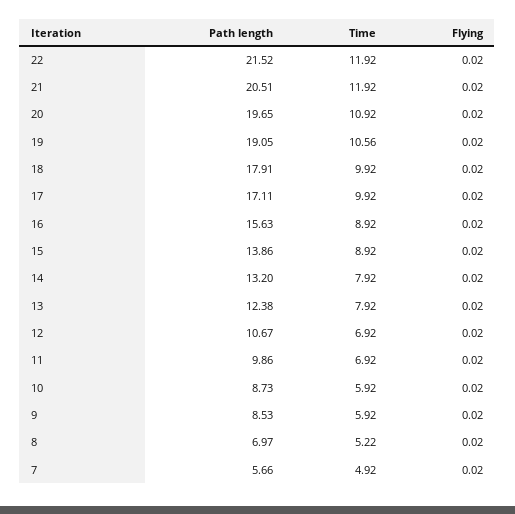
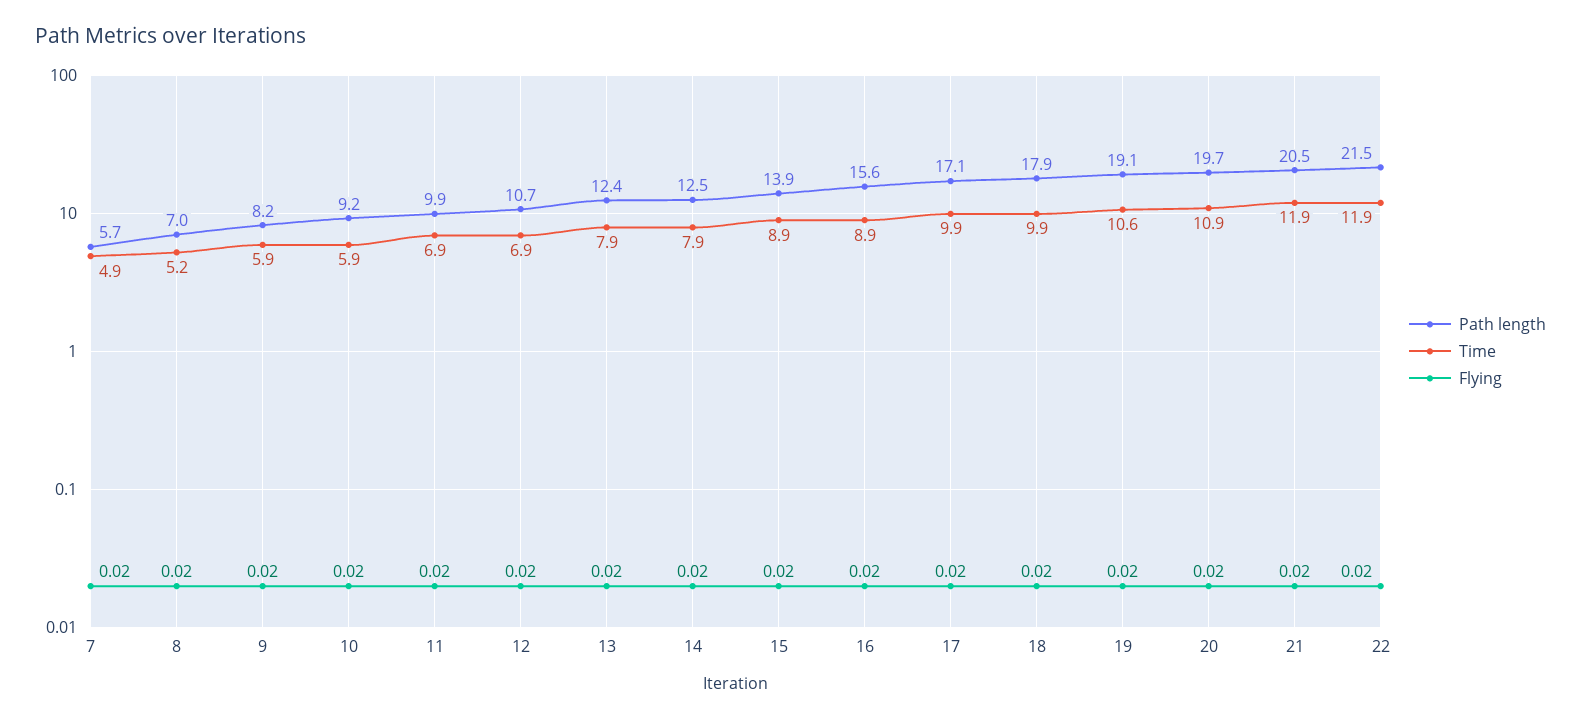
Path length, 14: 13.2 -> 12.5
Path length, 10: 8.73 -> 9.2
Path length, 9: 8.53 -> 8.2

